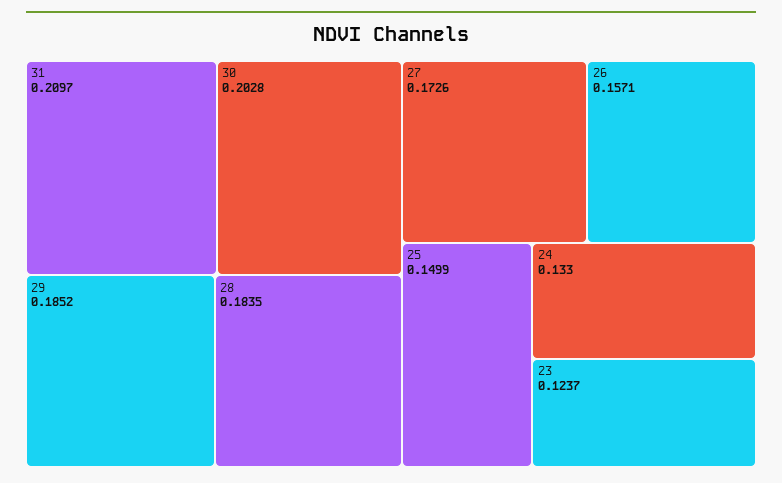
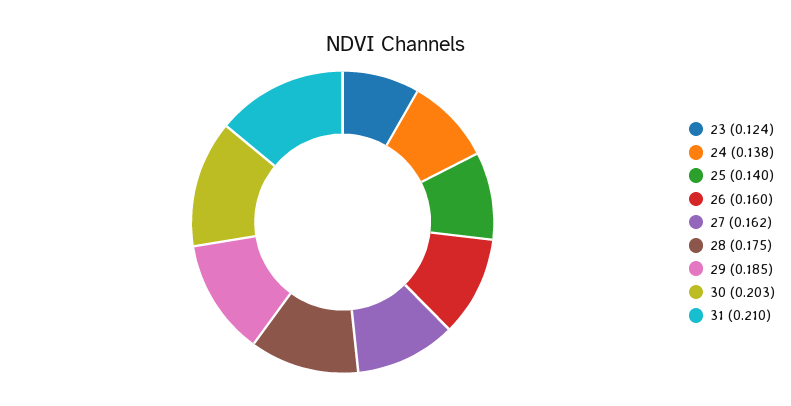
28: 0.1835 -> 0.175
27: 0.1726 -> 0.162
26: 0.1571 -> 0.16
25: 0.1499 -> 0.14
24: 0.133 -> 0.138

